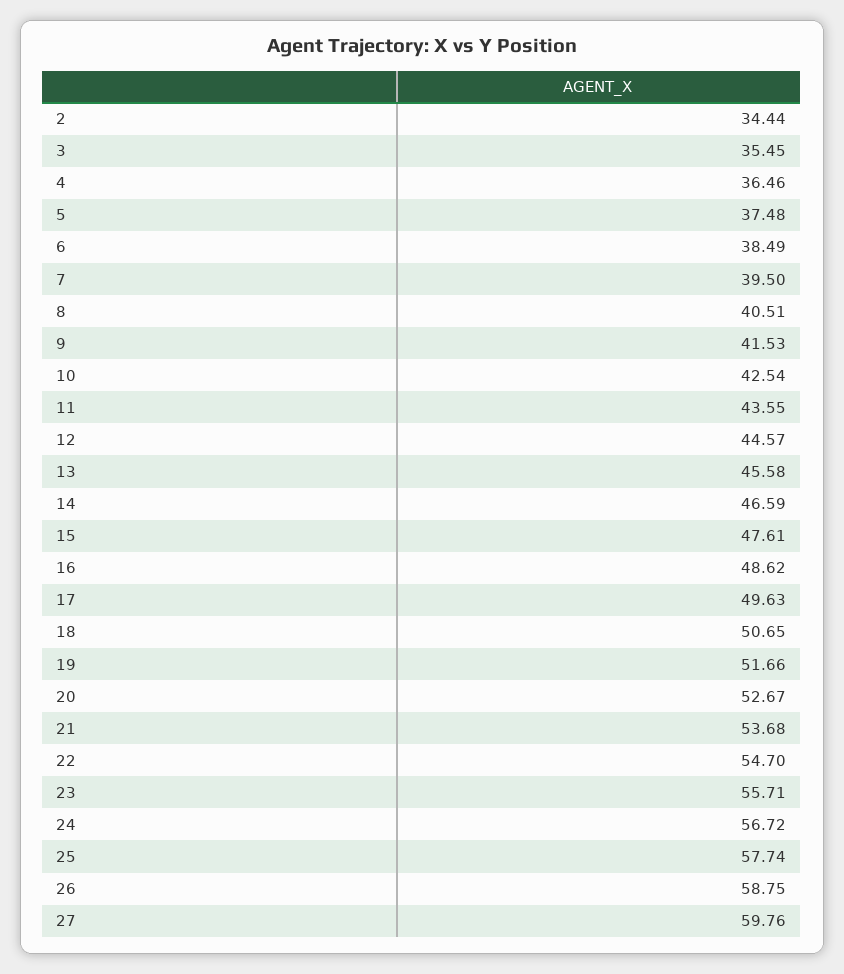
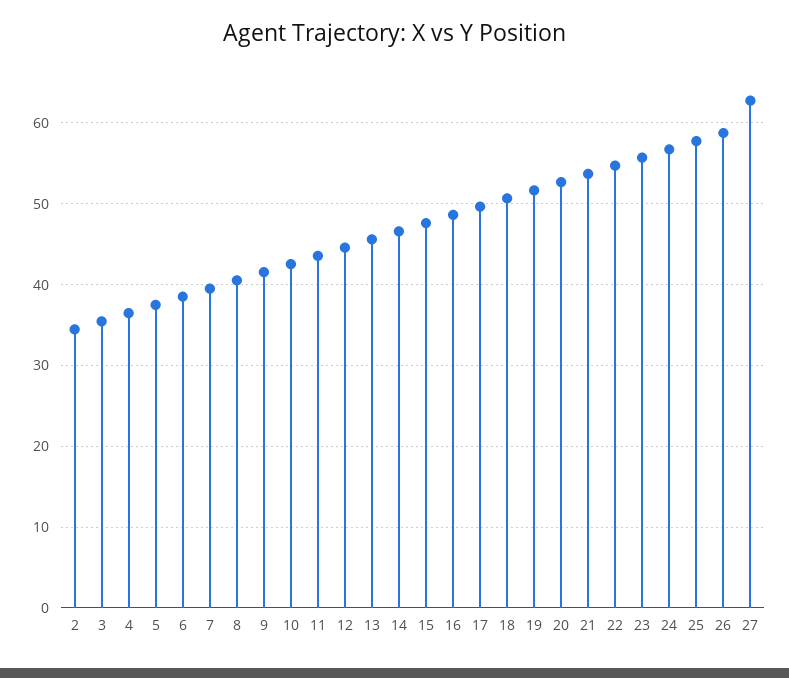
27: 59.76 -> 63

